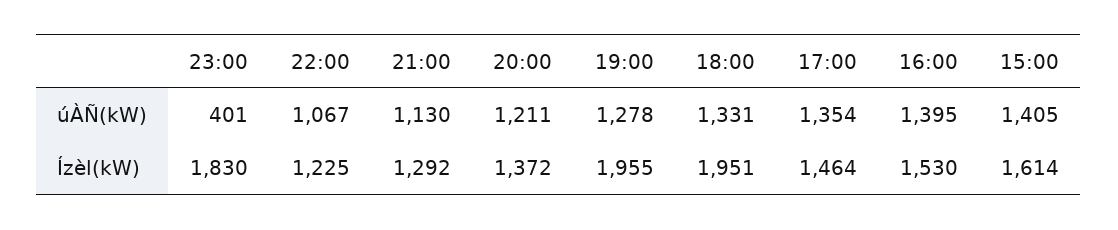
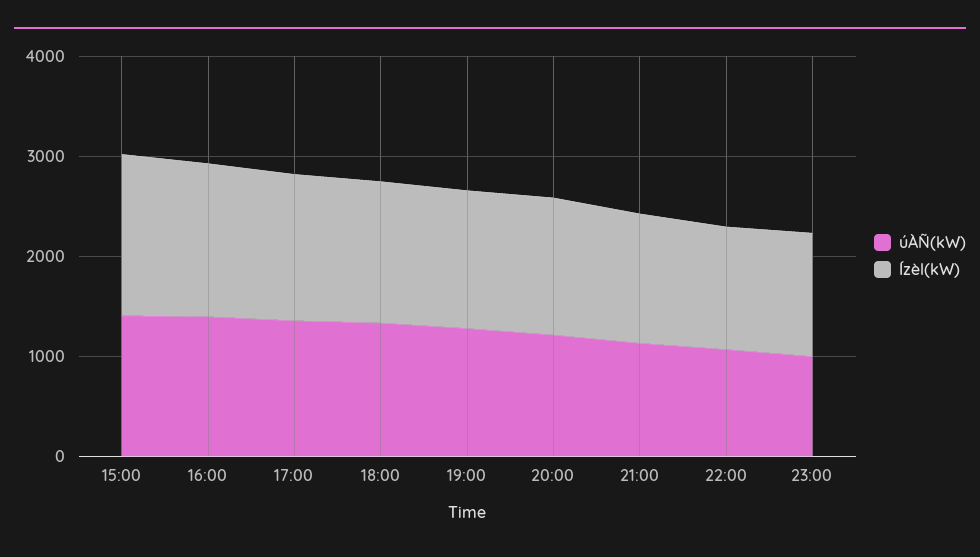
úÀÑ(kW), 23:00: 401 -> 1000
Ízèl(kW), 23:00: 1830 -> 1200
Ízèl(kW), 19:00: 1955 -> 1400
Ízèl(kW), 18:00: 1951 -> 1400

